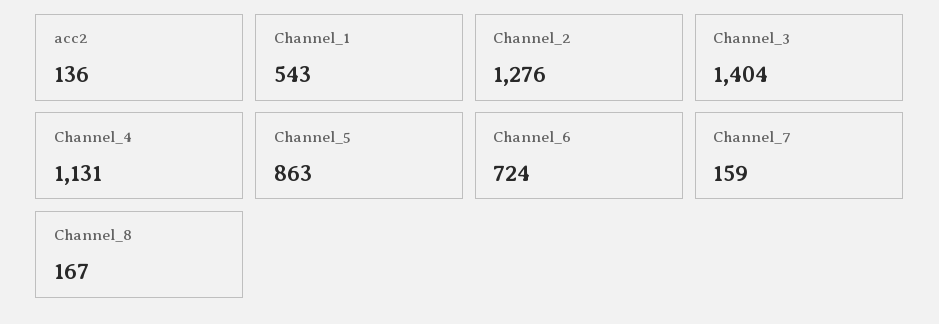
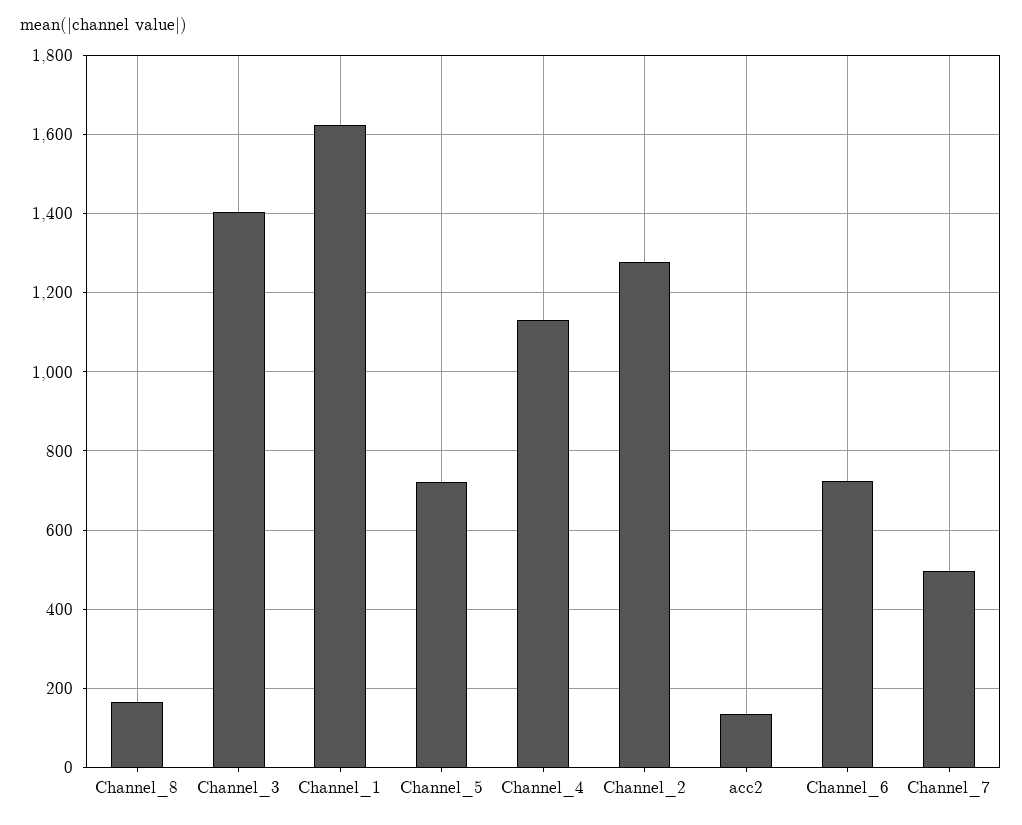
Channel_1: 543 -> 1620
Channel_5: 863 -> 720
Channel_7: 159 -> 500

